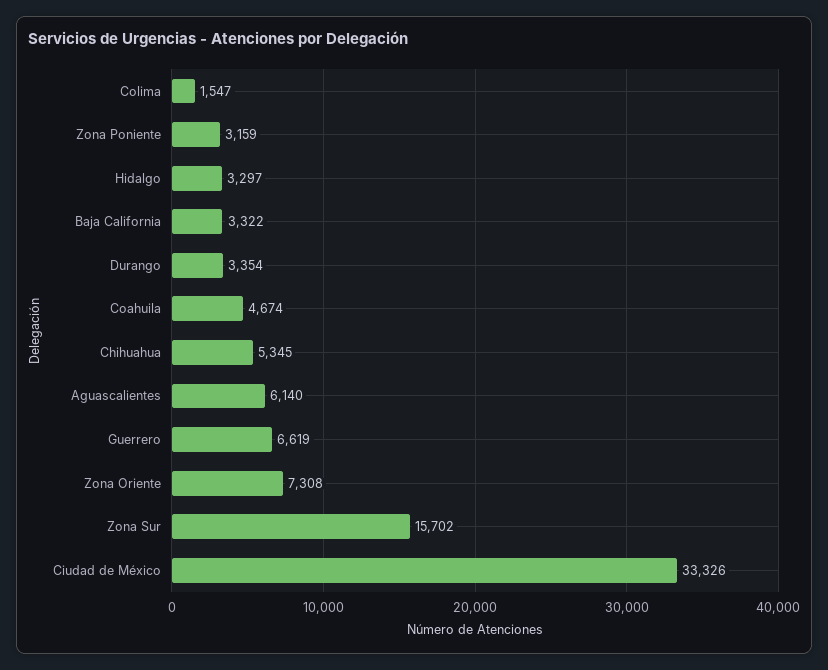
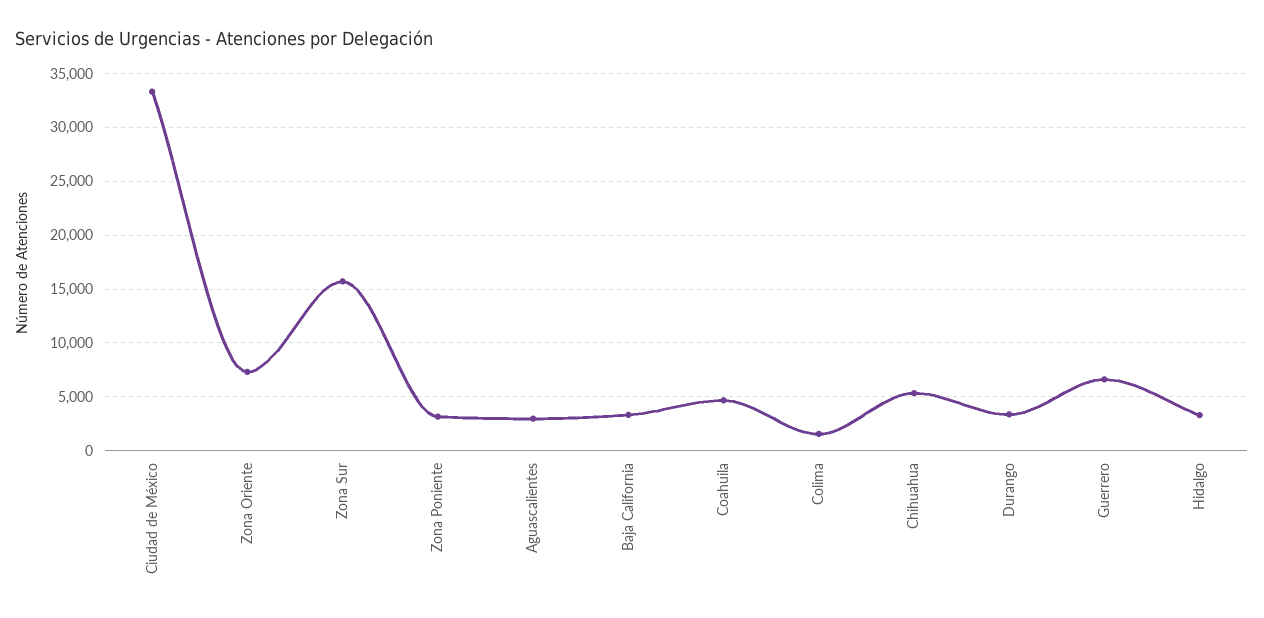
Aguascalientes: 6140 -> 3000

